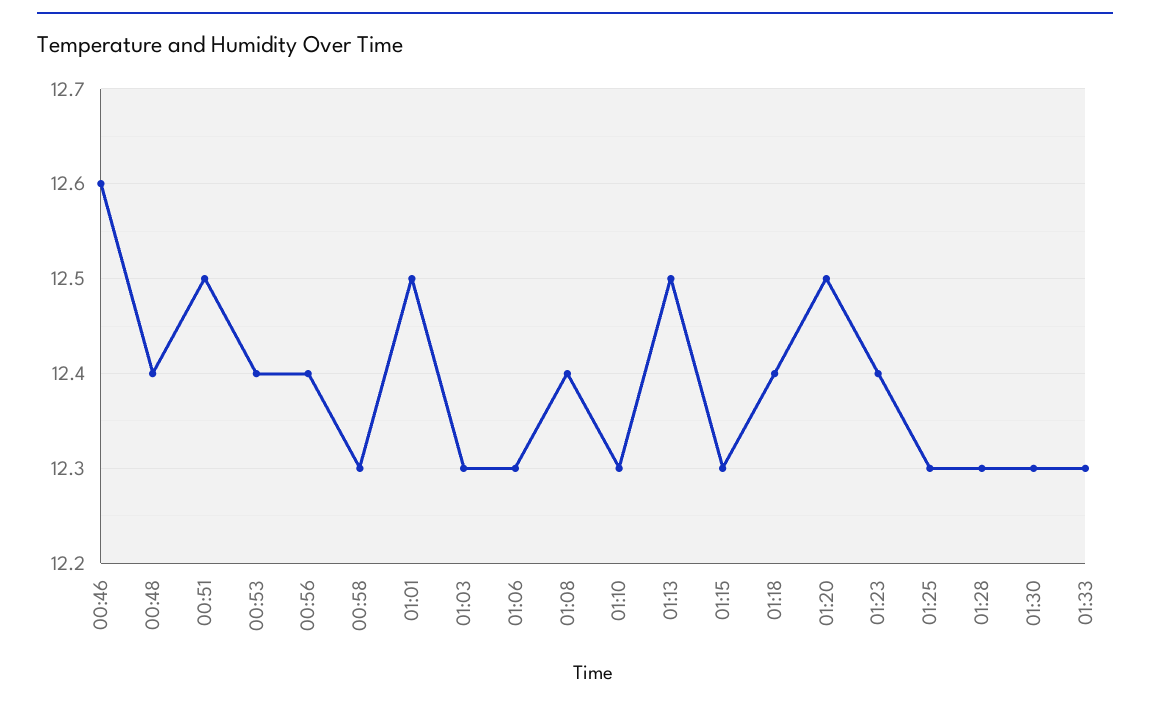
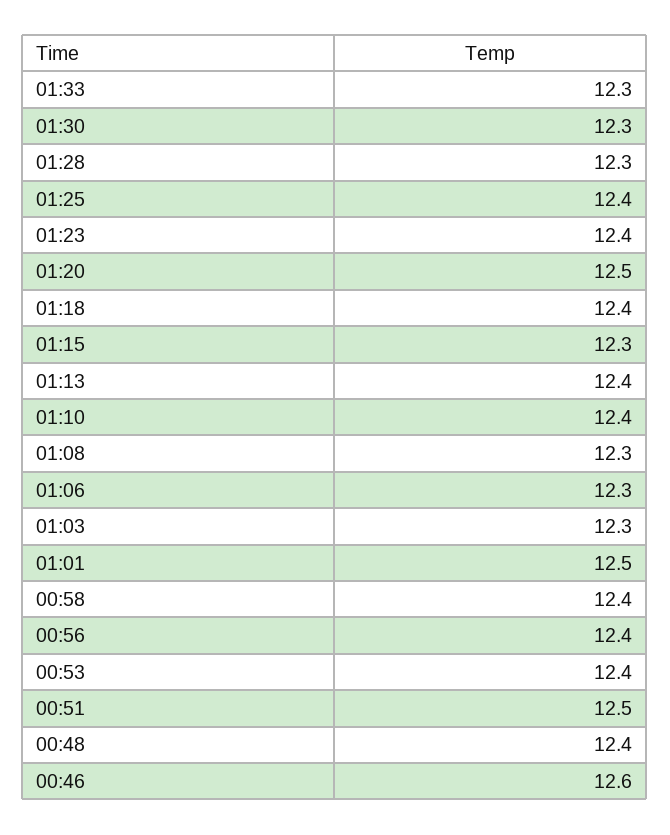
00:58: 12.3 -> 12.4
01:08: 12.4 -> 12.3
01:10: 12.3 -> 12.4
01:13: 12.5 -> 12.4
01:25: 12.3 -> 12.4

